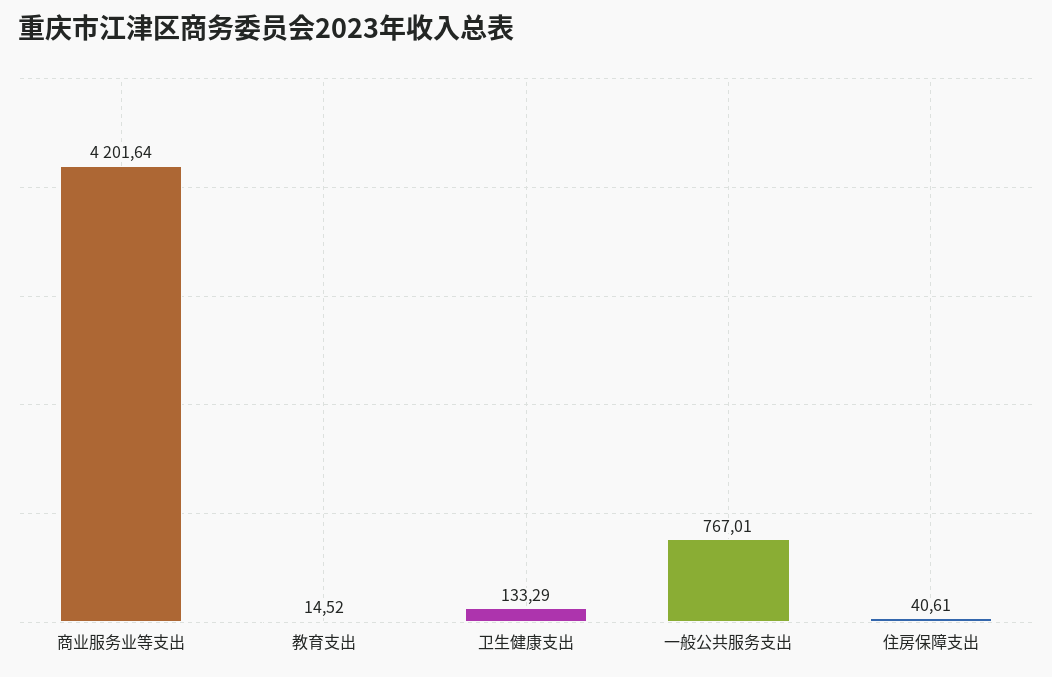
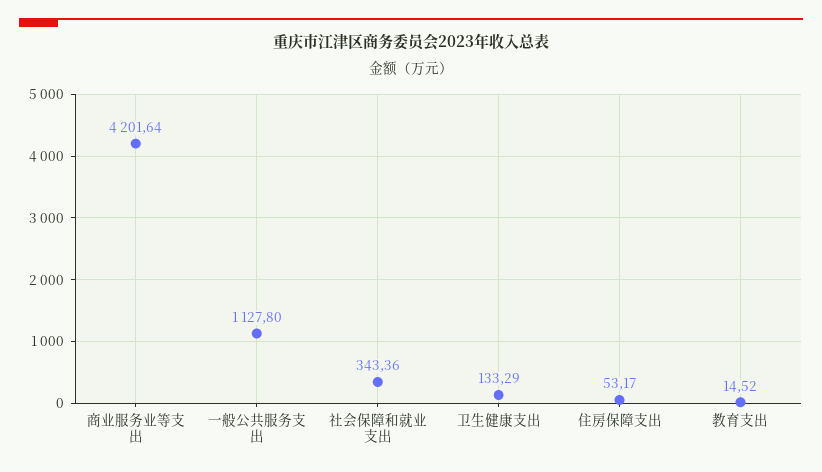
一般公共服务支出: 767.01 -> 1127.8
住房保障支出: 40.61 -> 53.17
社会保障和就业支出: none -> 343.36

